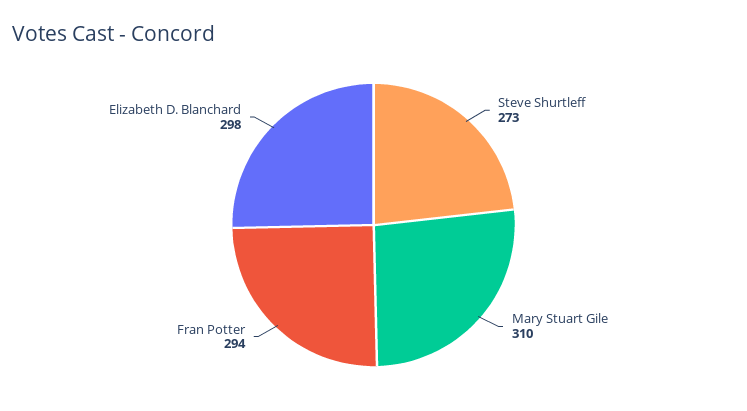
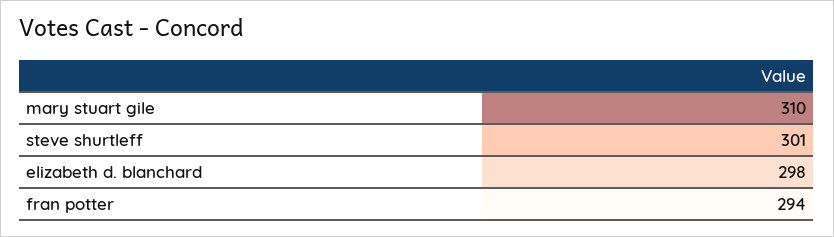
Steve Shurtleff: 273 -> 301

